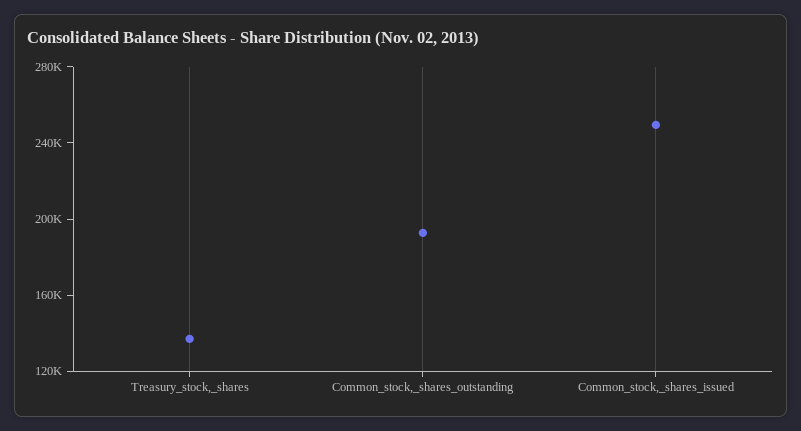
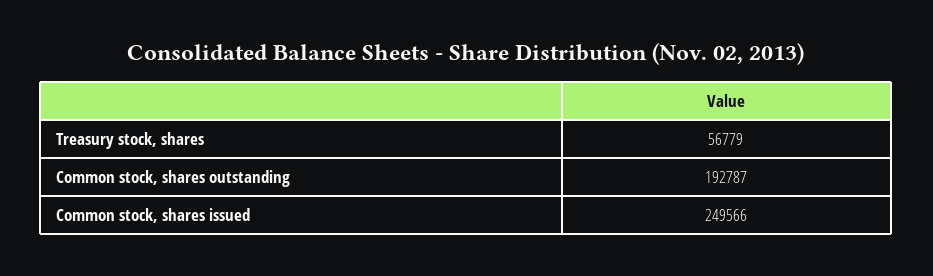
Treasury_stock,_shares: 140000 -> 56779

